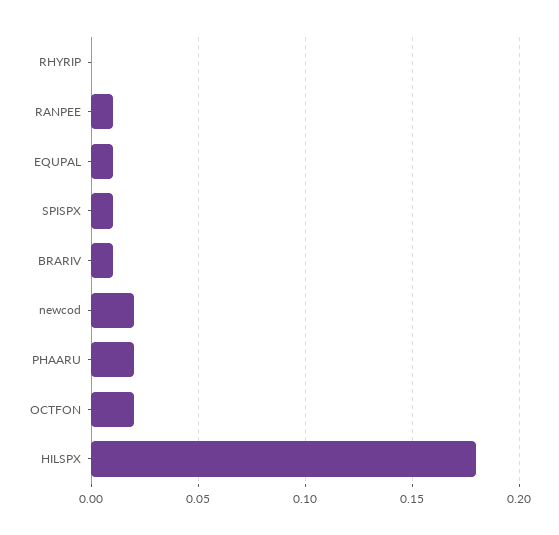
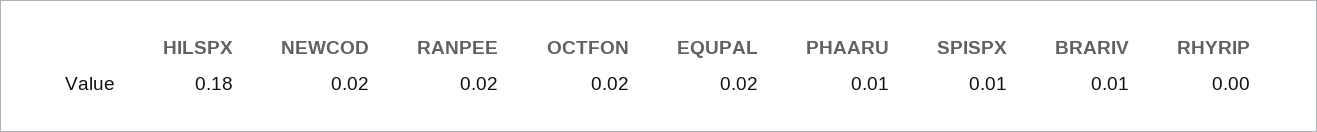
RANPEE: 0.01 -> 0.02
EQUPAL: 0.01 -> 0.02
PHAARU: 0.02 -> 0.01

